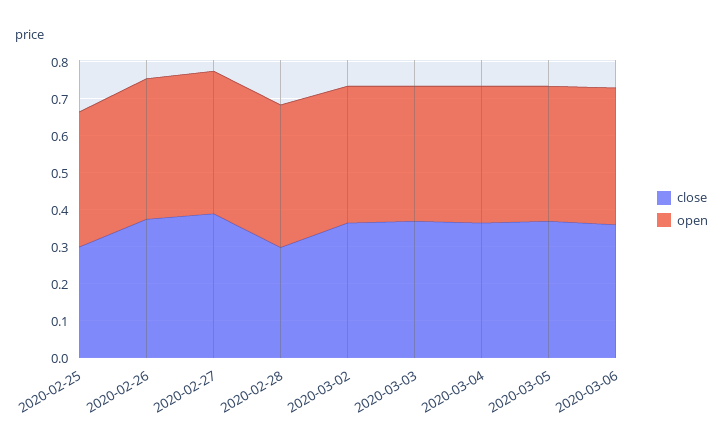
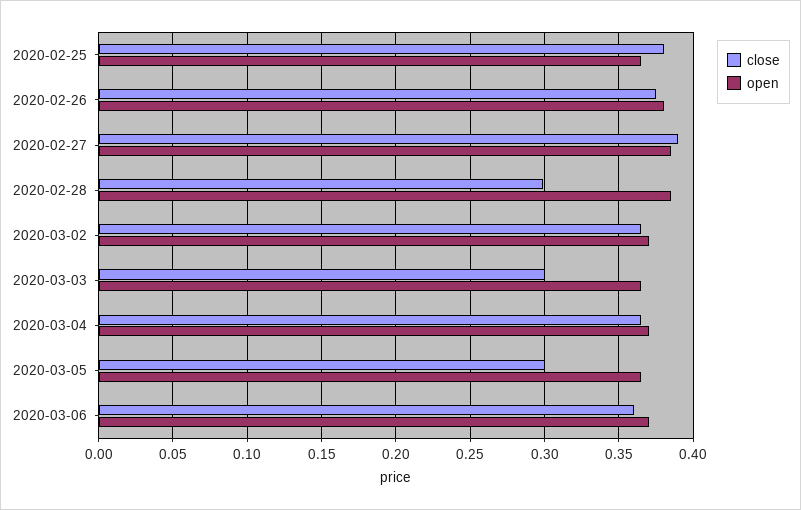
close, 2020-02-25: 0.3 -> 0.38
close, 2020-03-03: 0.375 -> 0.3
close, 2020-03-05: 0.375 -> 0.3

